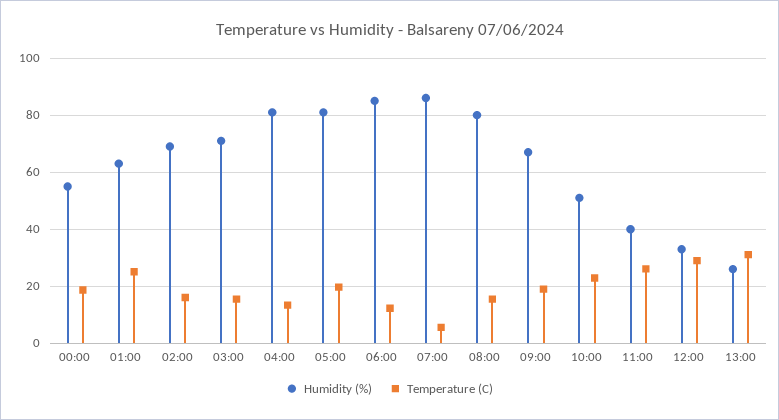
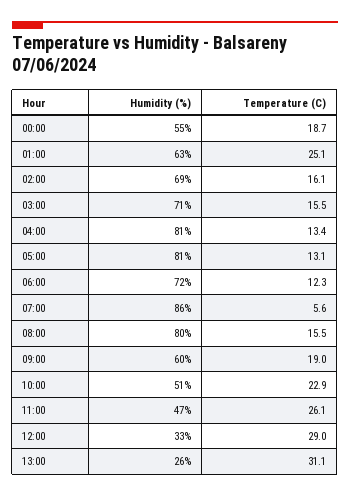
Temperature (C), 05:00: 20 -> 13.1
Humidity (%), 06:00: 85 -> 72
Humidity (%), 09:00: 67.5 -> 60
Humidity (%), 11:00: 40 -> 47

